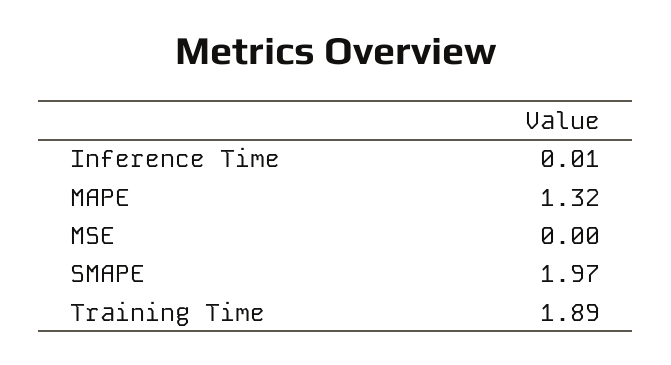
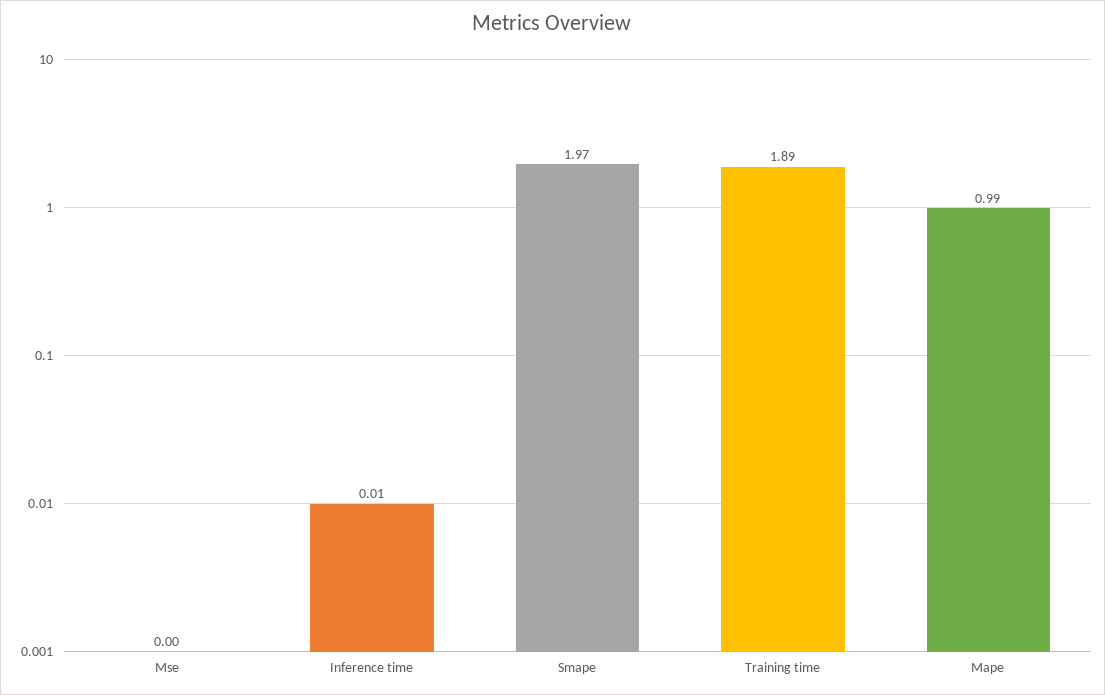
MAPE: 1.32 -> 0.99

